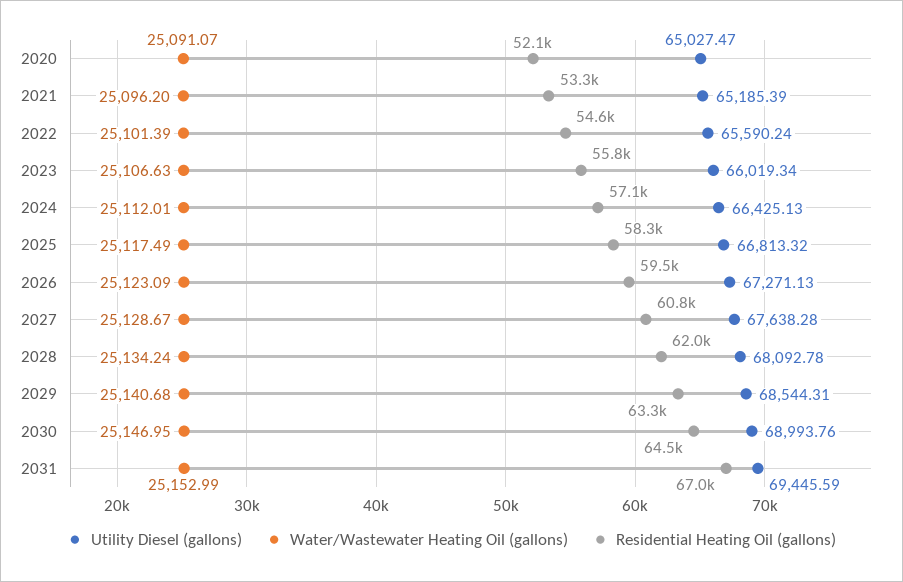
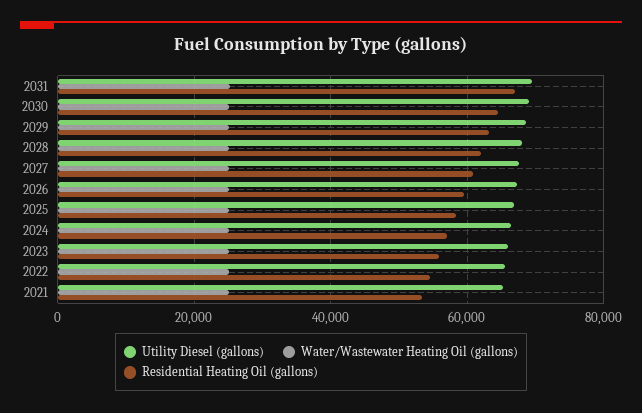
Utility Diesel (gallons), 2020: 65027.47 -> none
Water/Wastewater Heating Oil (gallons), 2020: 25091.07 -> none
Residential Heating Oil (gallons), 2020: 52100 -> none

